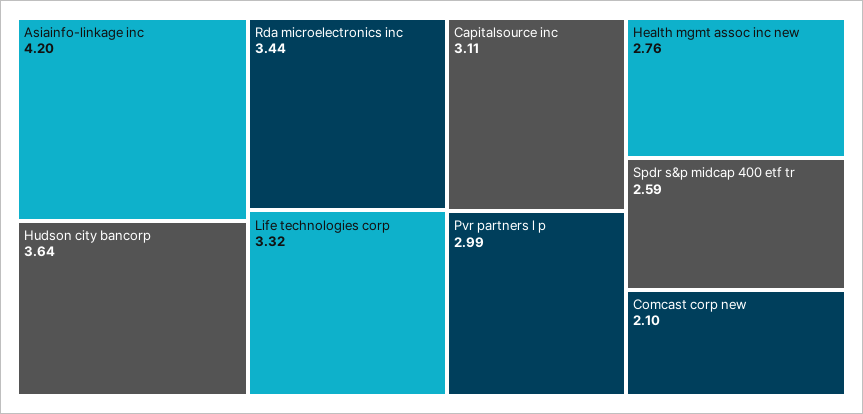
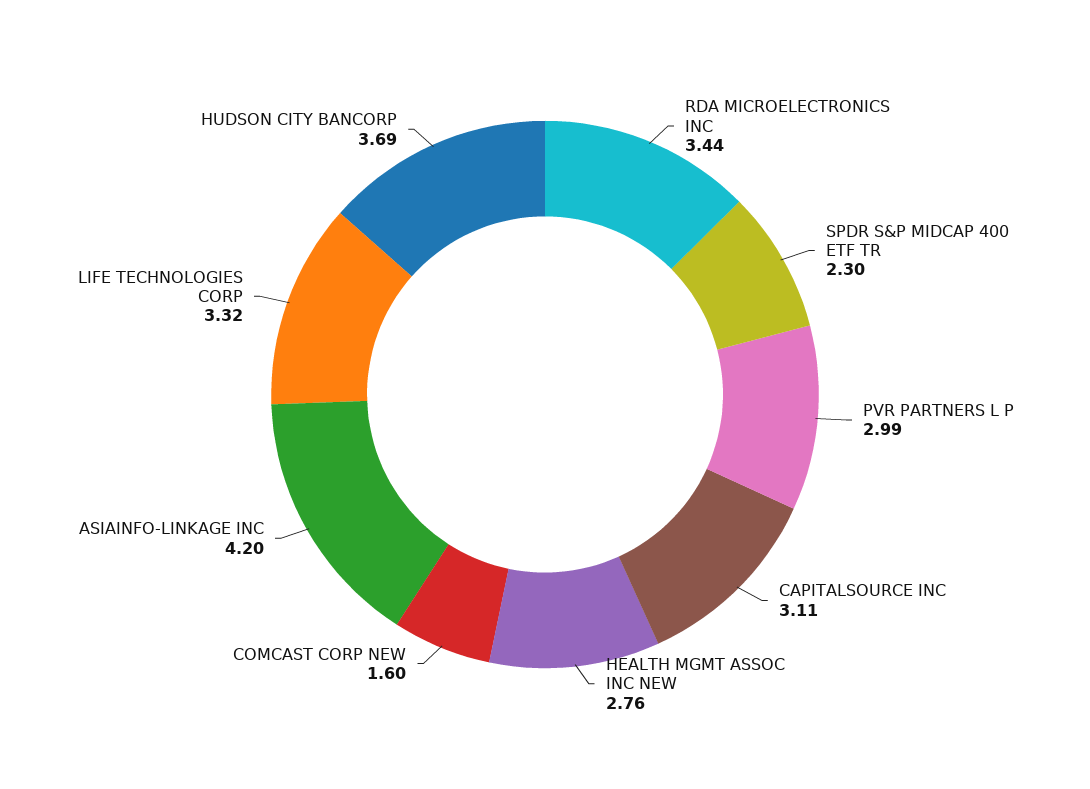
Hudson city bancorp: 3.64 -> 3.69
Spdr s&p midcap 400 etf tr: 2.59 -> 2.3
Comcast corp new: 2.1 -> 1.6

